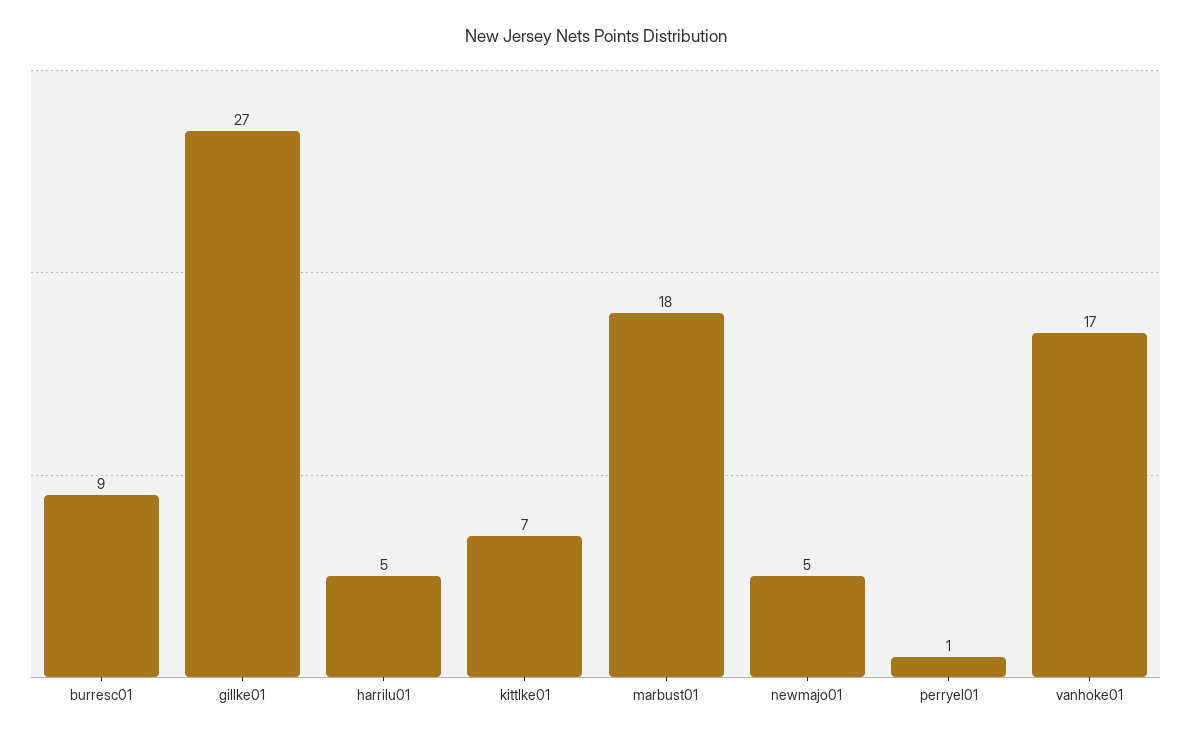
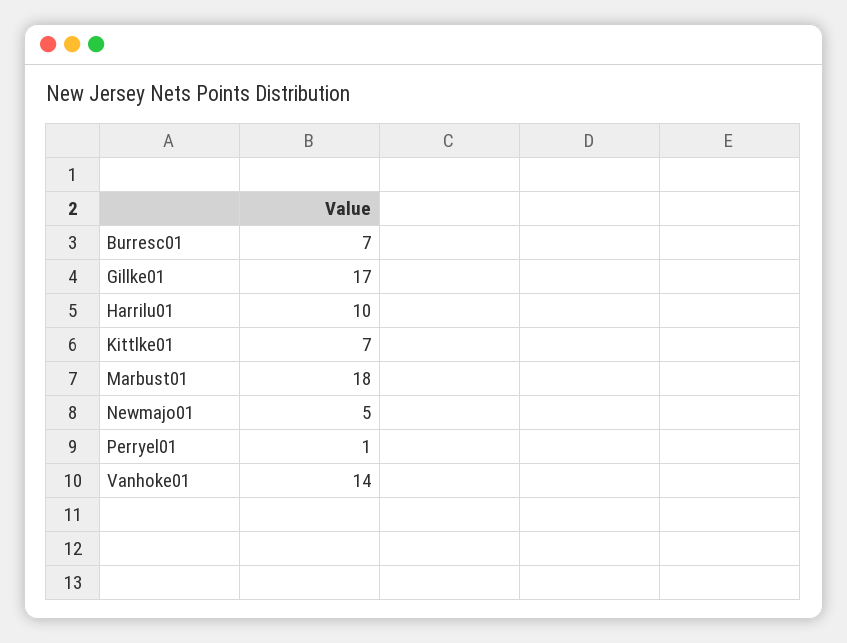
burresc01: 9 -> 7
gillke01: 27 -> 17
harrilu01: 5 -> 10
vanhoke01: 17 -> 14

